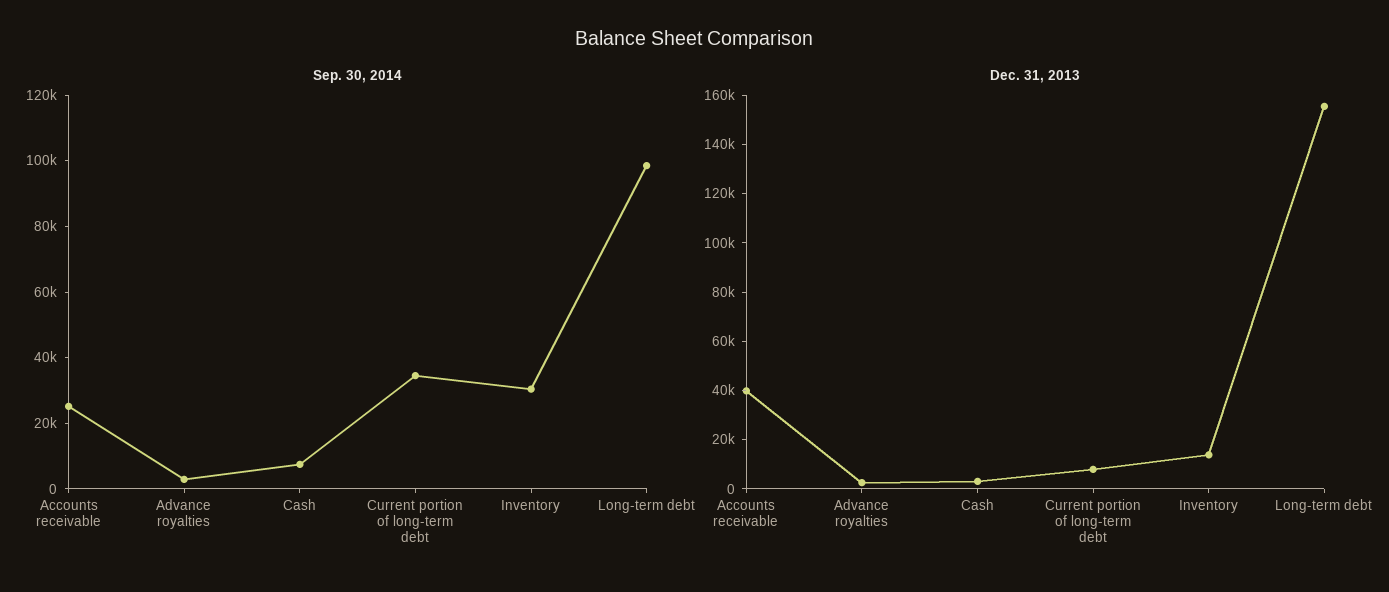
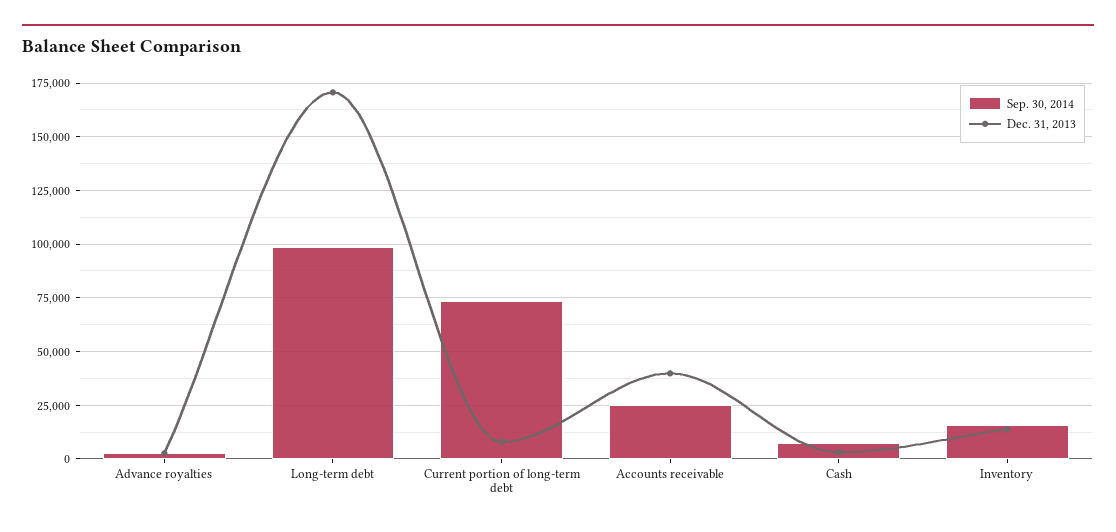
Sep. 30, 2014, Current portion of long-term debt: 35000 -> 75000
Sep. 30, 2014, Inventory: 30000 -> 15000
Dec. 31, 2013, Long-term debt: 155000 -> 170000

